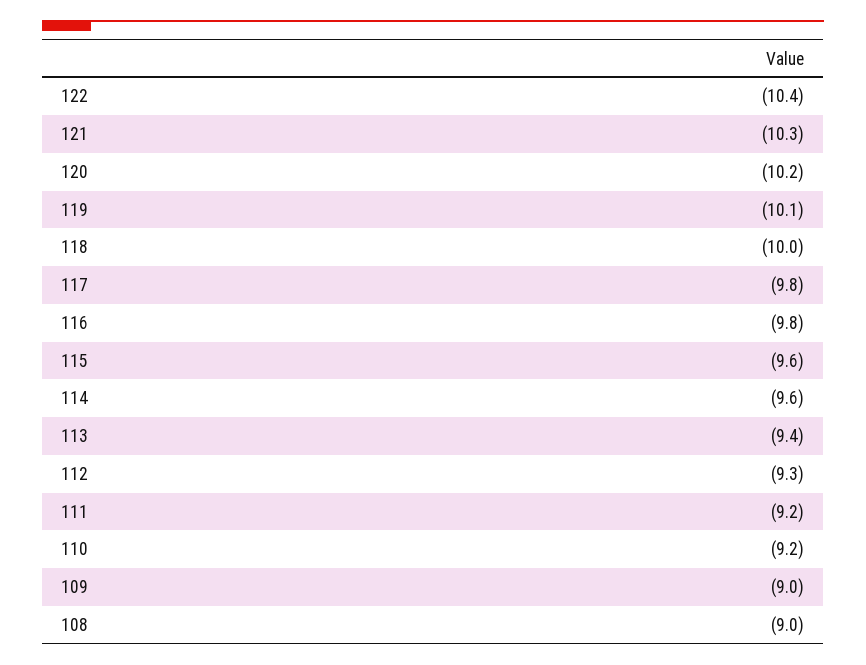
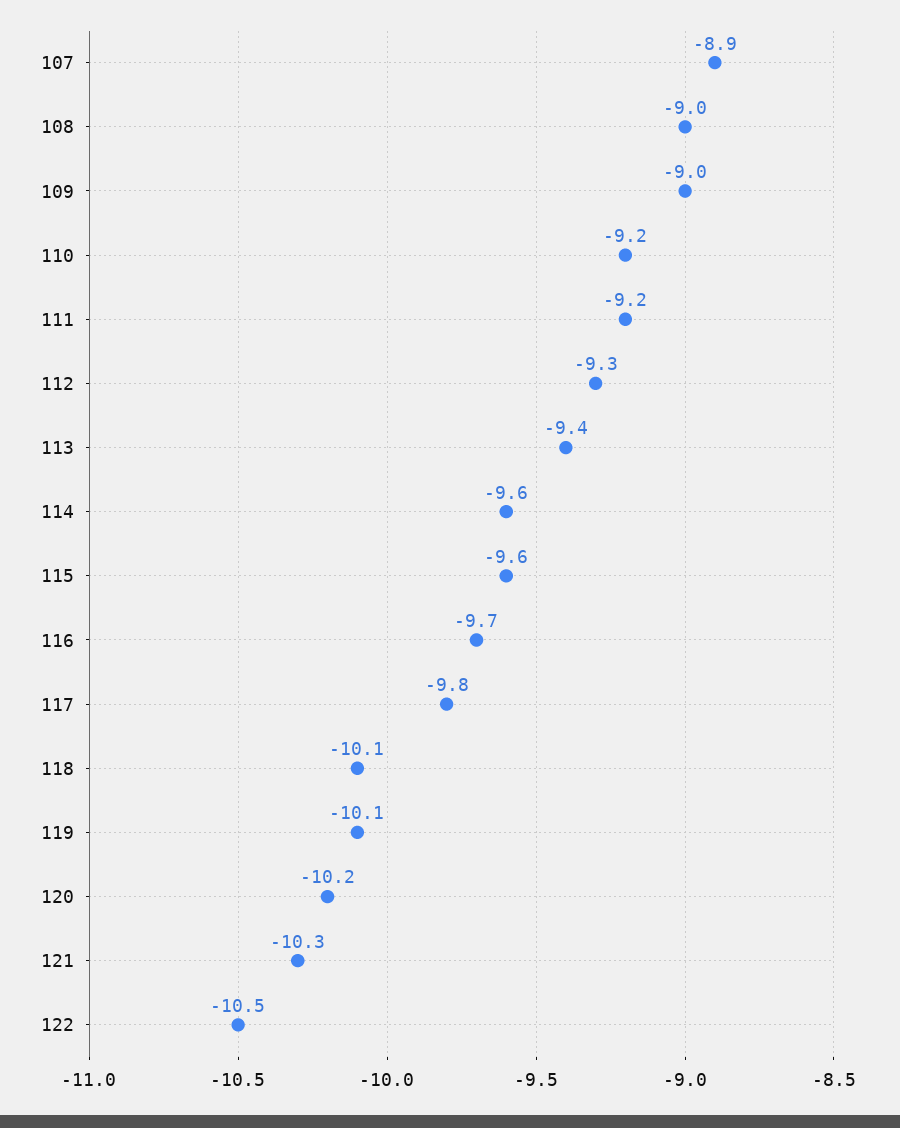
122: -10.4 -> -10.5
118: -10 -> -10.1
116: -9.8 -> -9.7
107: none -> -8.9

